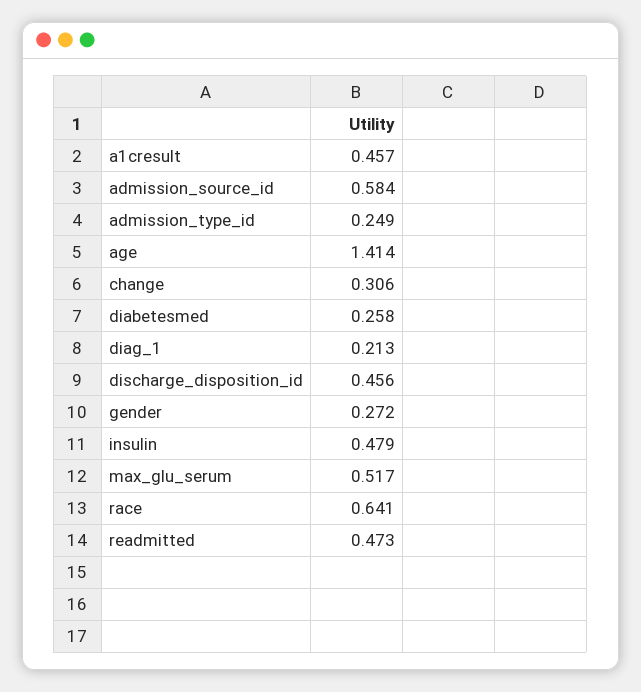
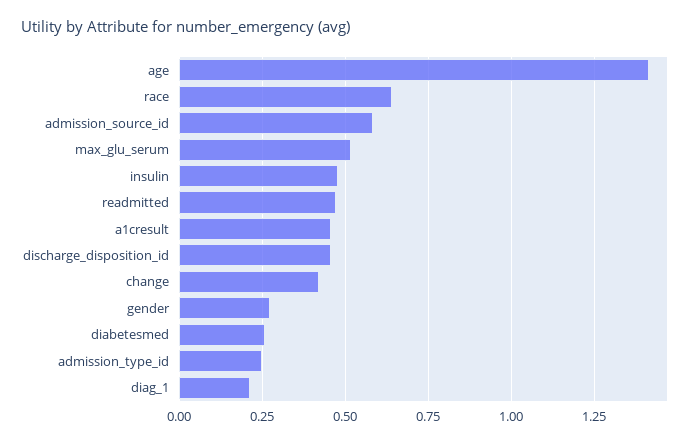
change: 0.306 -> 0.425

